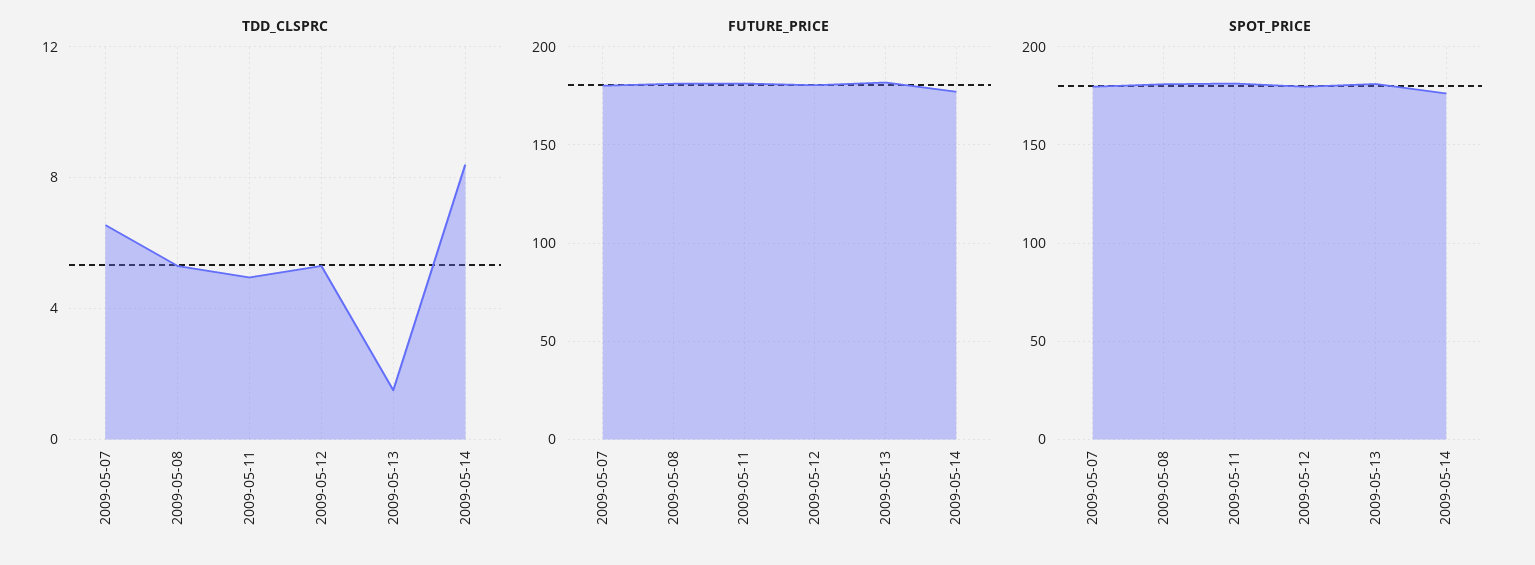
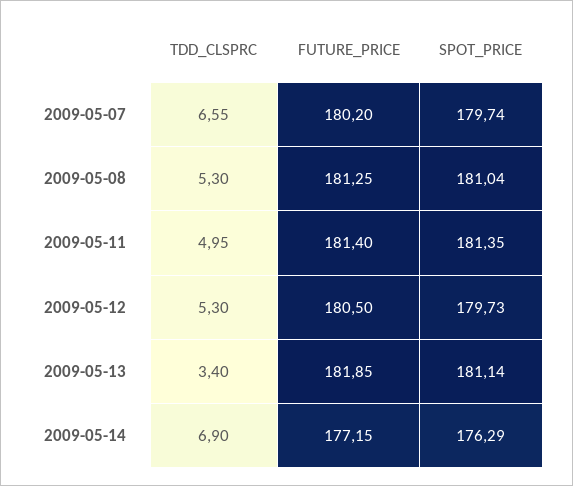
TDD_CLSPRC, 2009-05-13: 1.5 -> 3.4
TDD_CLSPRC, 2009-05-14: 8.5 -> 6.9

